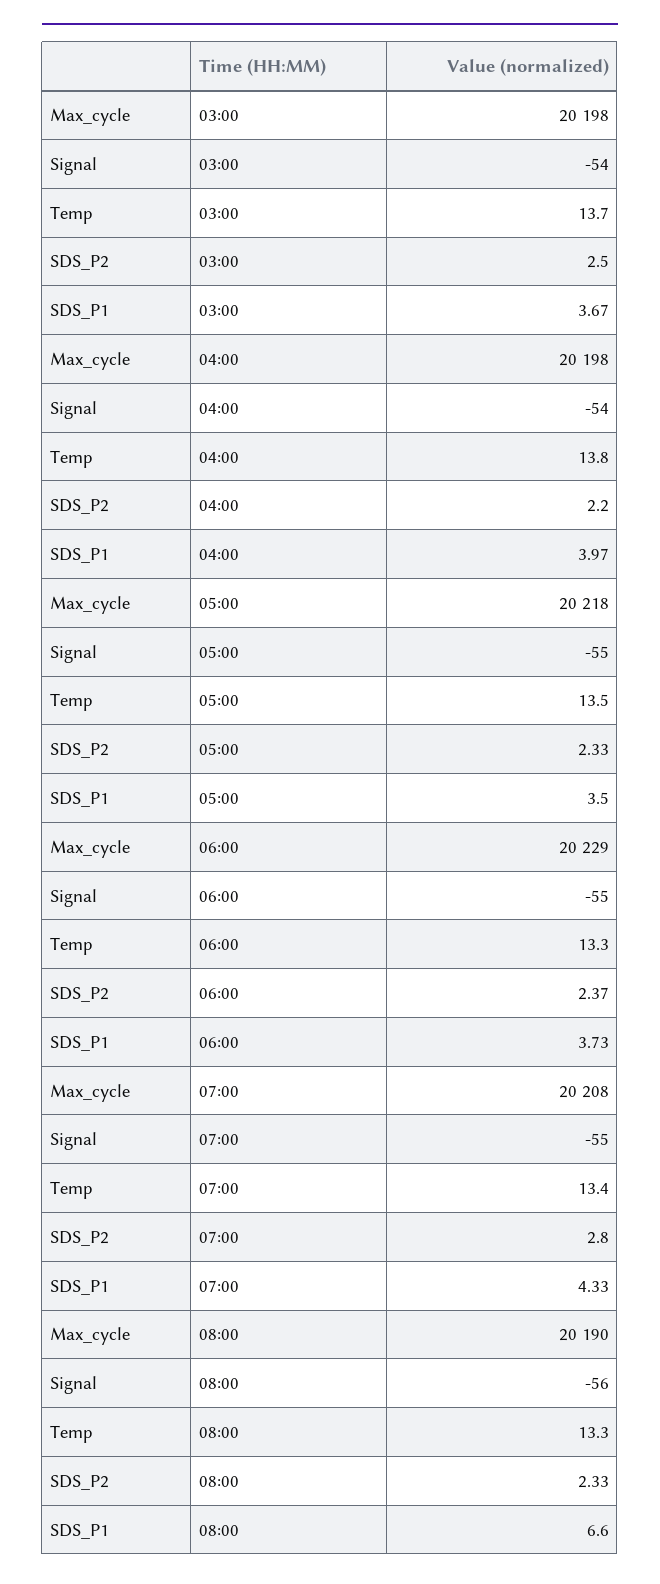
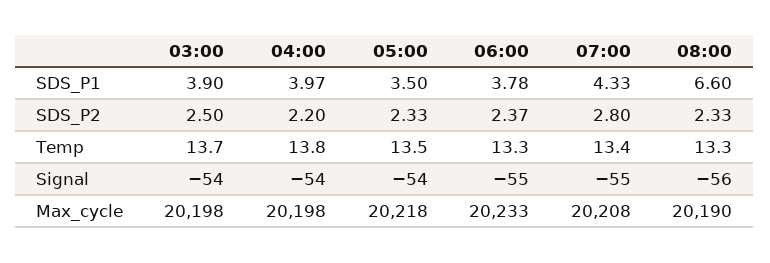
SDS_P1, 03:00: 3.67 -> 3.9
Signal, 05:00: -55 -> -54
Max_cycle, 06:00: 20229 -> 20233
SDS_P1, 06:00: 3.73 -> 3.78

